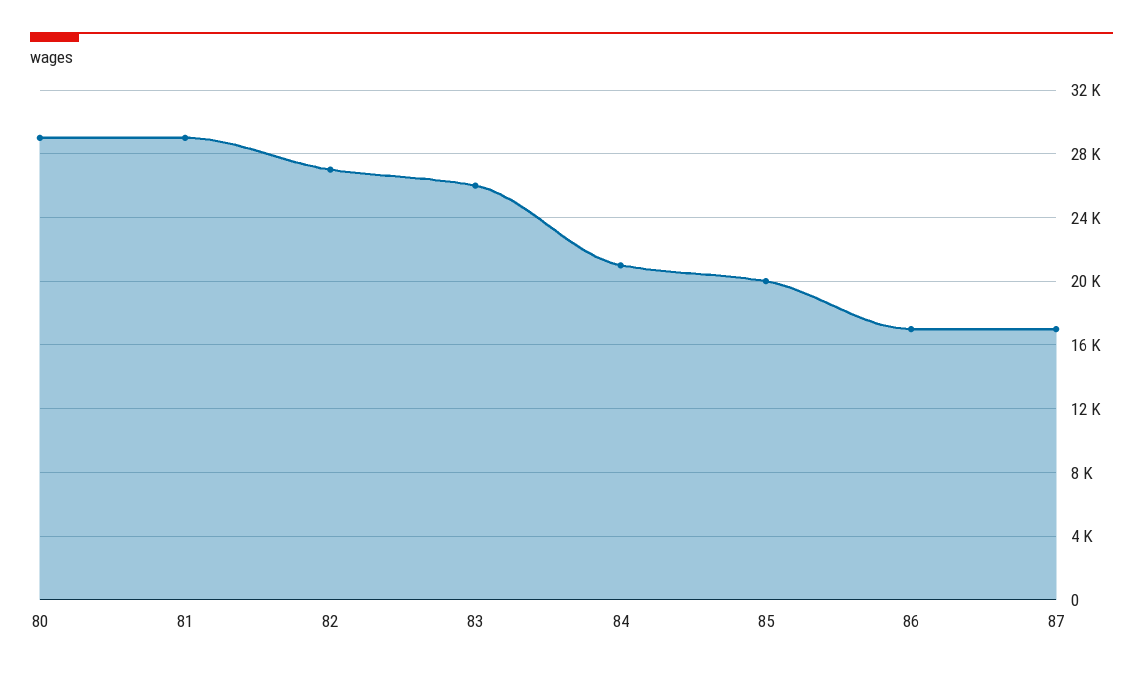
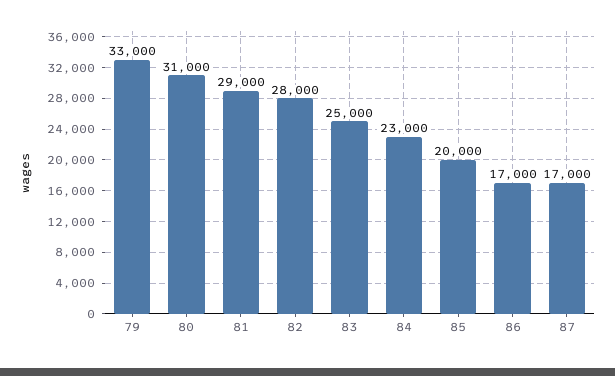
80: 29000 -> 31000
82: 27000 -> 28000
83: 26000 -> 25000
84: 21000 -> 23000
79: none -> 33000

